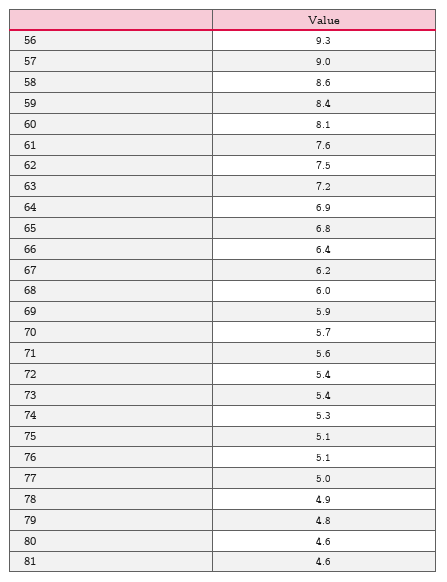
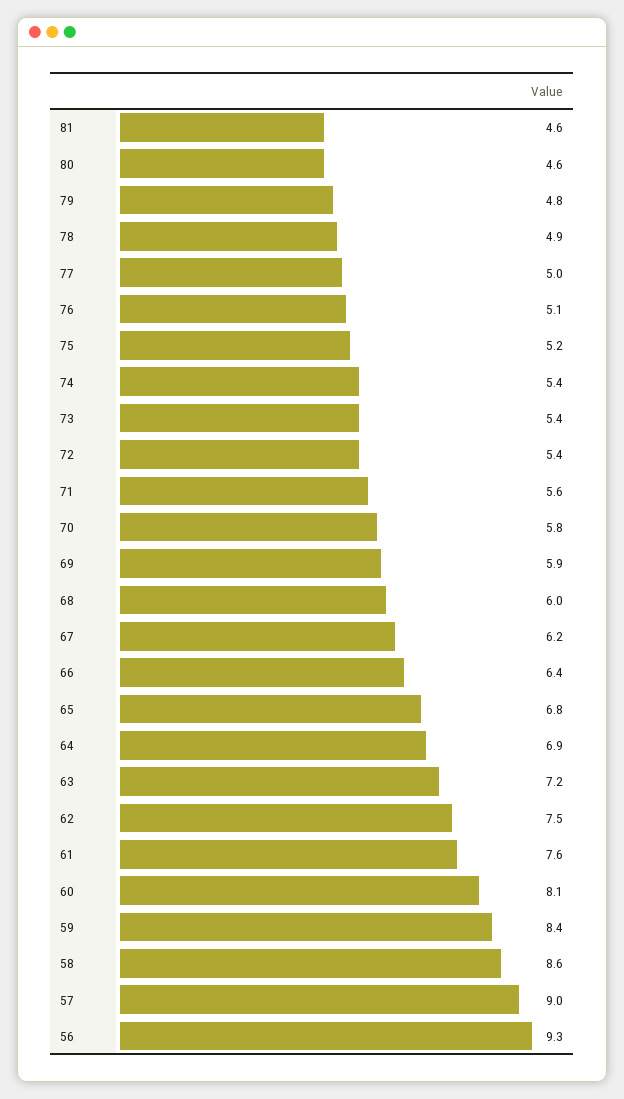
70: 5.7 -> 5.8
74: 5.3 -> 5.4
75: 5.1 -> 5.2

